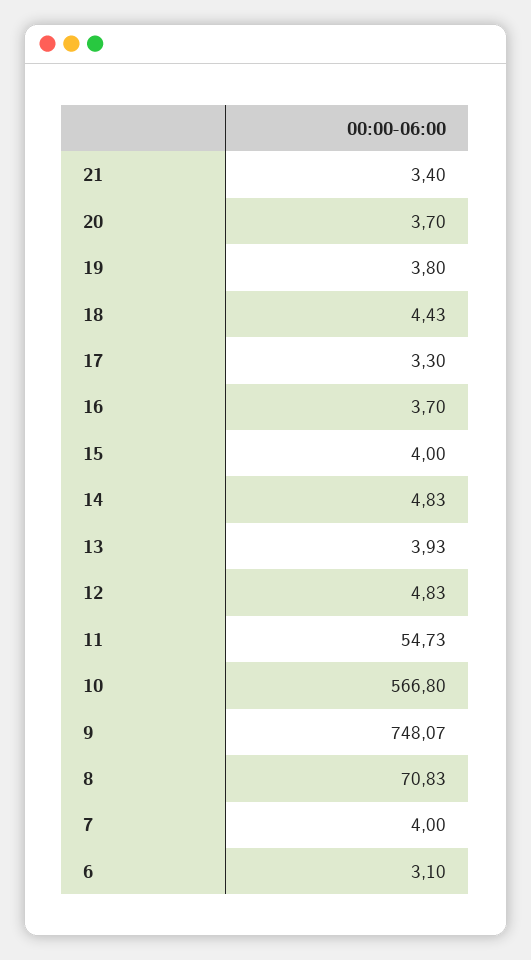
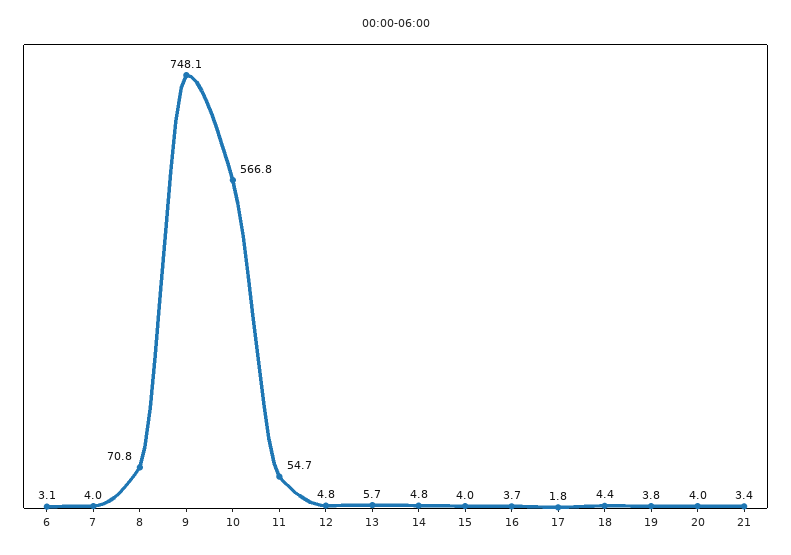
20: 3.7 -> 4
17: 3.3 -> 1.8
13: 3.93 -> 5.7

